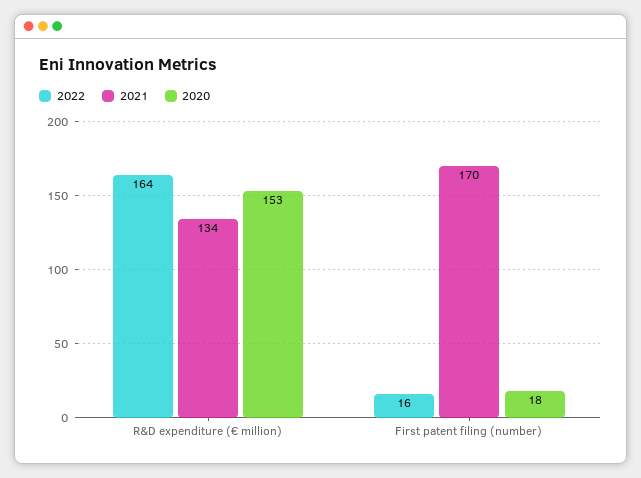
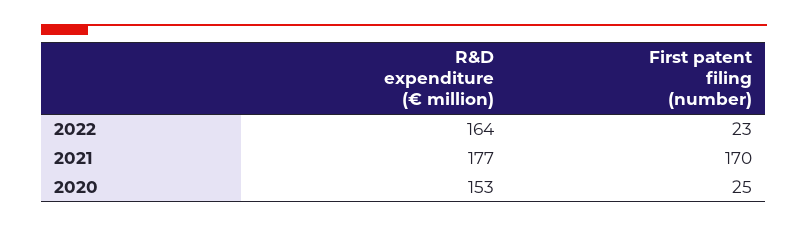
2021, R&D expenditure (€ million): 134 -> 177
2022, First patent filing (number): 16 -> 23
2020, First patent filing (number): 18 -> 25

